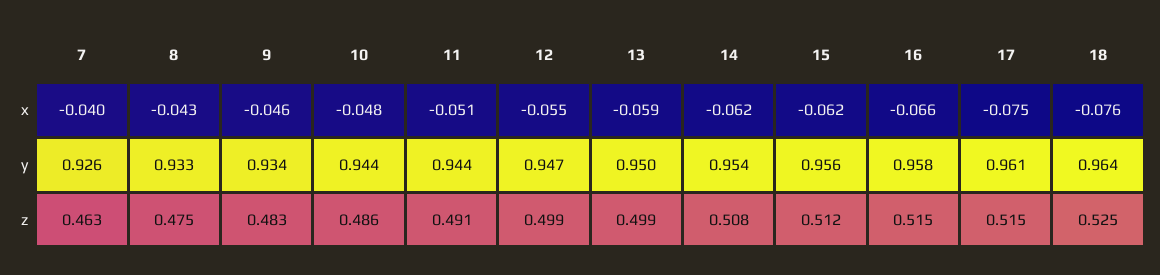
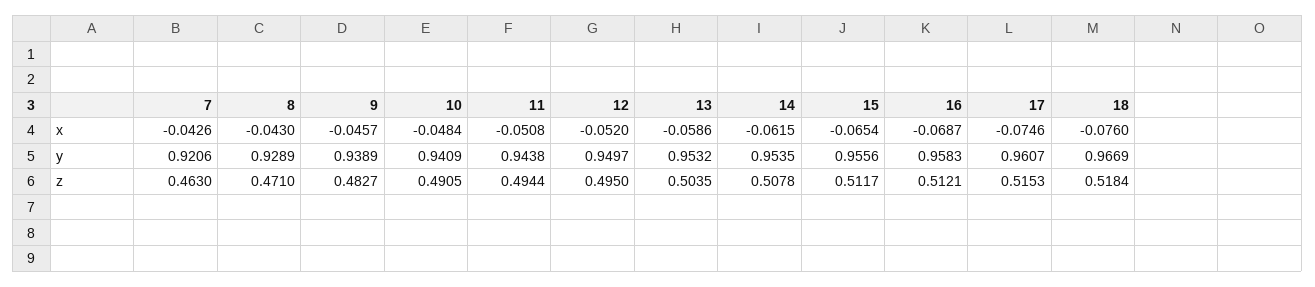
7, x: -0.04 -> -0.0426
12, x: -0.055 -> -0.052
15, x: -0.062 -> -0.0654
16, x: -0.066 -> -0.0687
7, y: 0.926 -> 0.9206
8, y: 0.933 -> 0.9289
9, y: 0.934 -> 0.9389
10, y: 0.944 -> 0.9409
12, y: 0.947 -> 0.9497
13, y: 0.95 -> 0.9532
18, y: 0.964 -> 0.9669
8, z: 0.475 -> 0.471
10, z: 0.486 -> 0.4905
11, z: 0.491 -> 0.4944
12, z: 0.499 -> 0.495
13, z: 0.499 -> 0.5035
16, z: 0.515 -> 0.5121
18, z: 0.525 -> 0.5184

